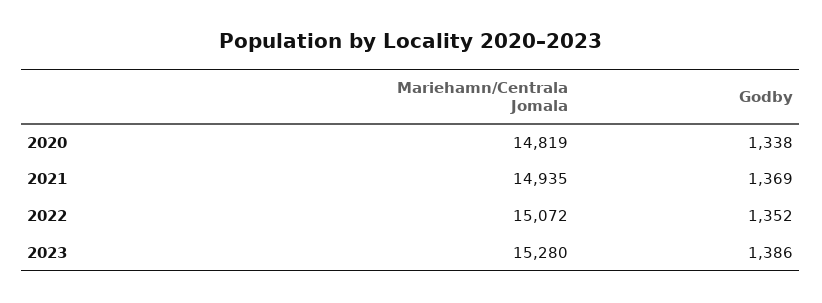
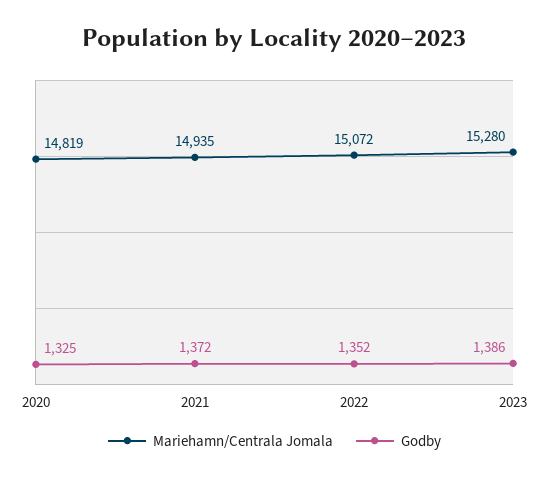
Godby, 2020: 1338 -> 1325
Godby, 2021: 1369 -> 1372

